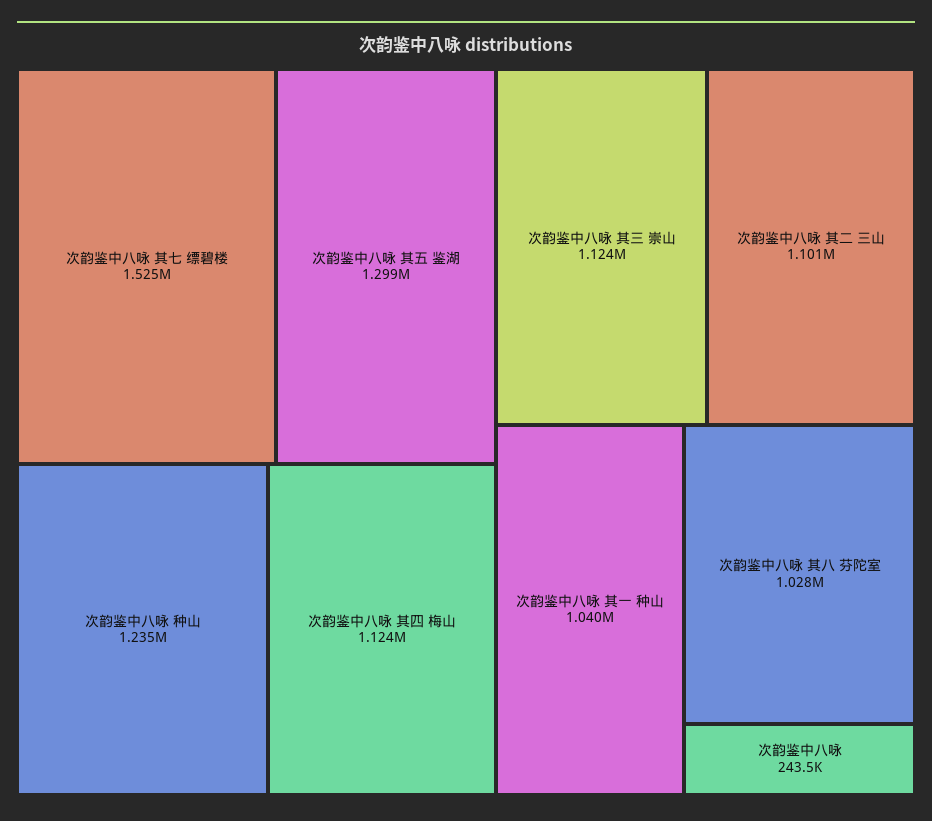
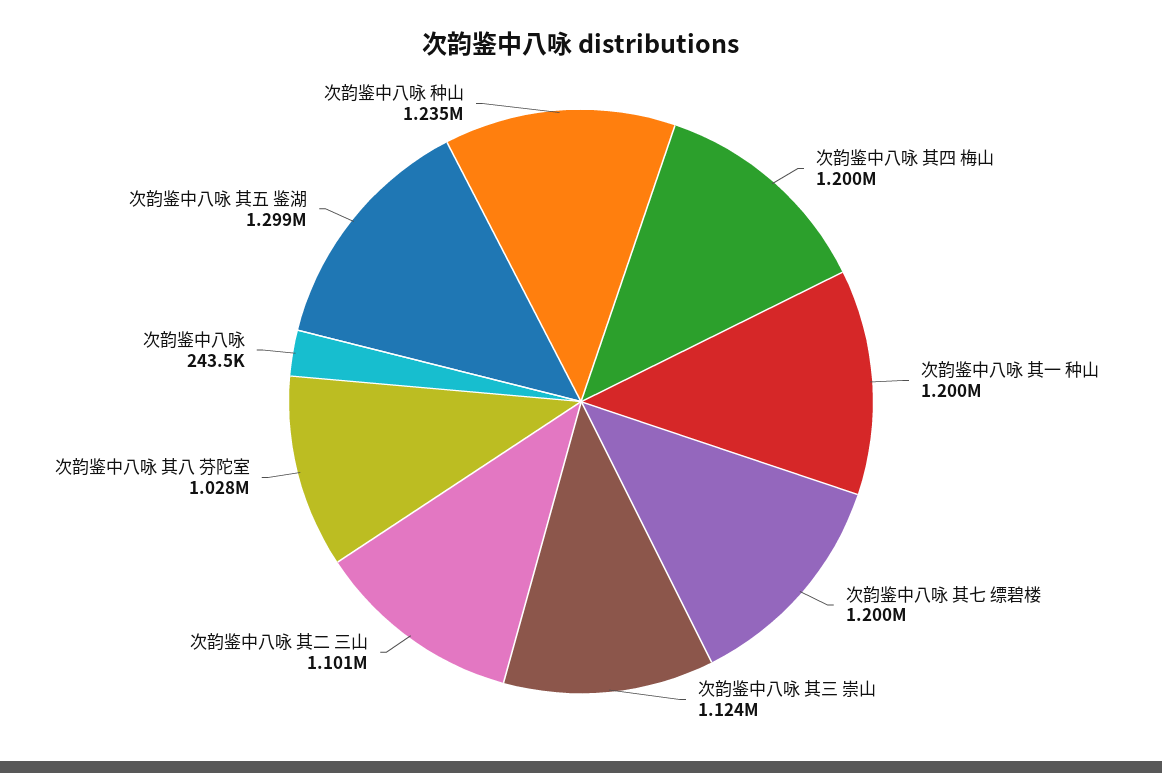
次韵鉴中八咏 其七 缥碧楼: 1525000 -> 1200000
次韵鉴中八咏 其四 梅山: 1124000 -> 1200000
次韵鉴中八咏 其一 种山: 1040000 -> 1200000

